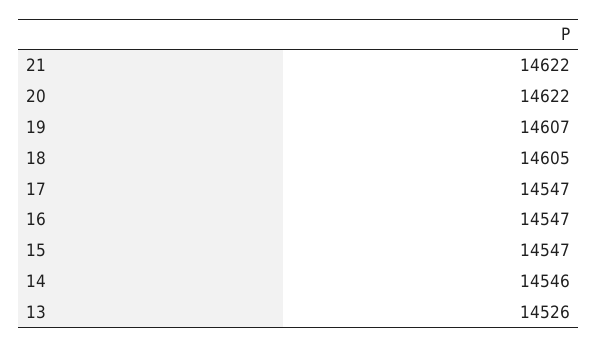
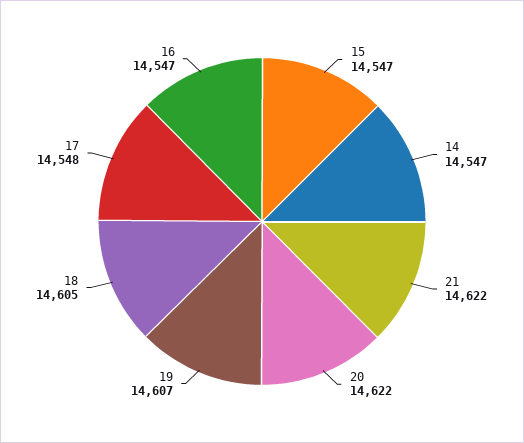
17: 14547 -> 14548
14: 14546 -> 14547
13: 14526 -> none

